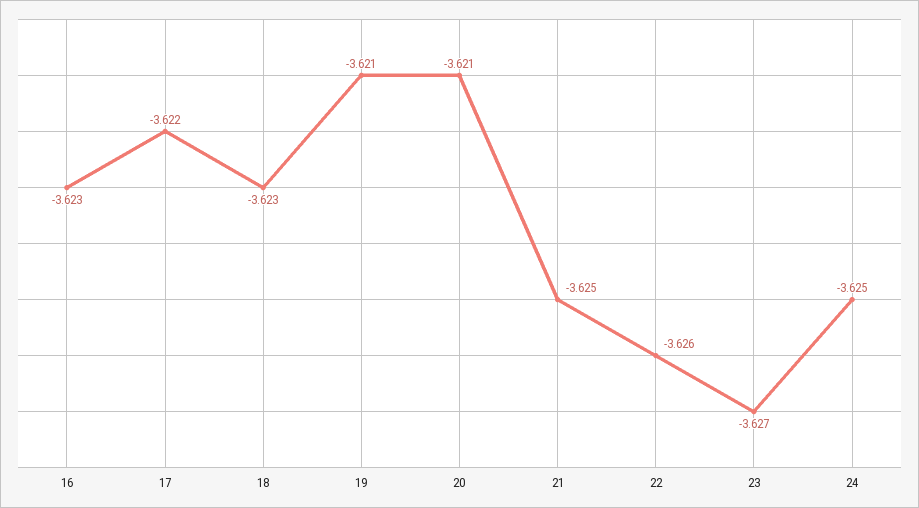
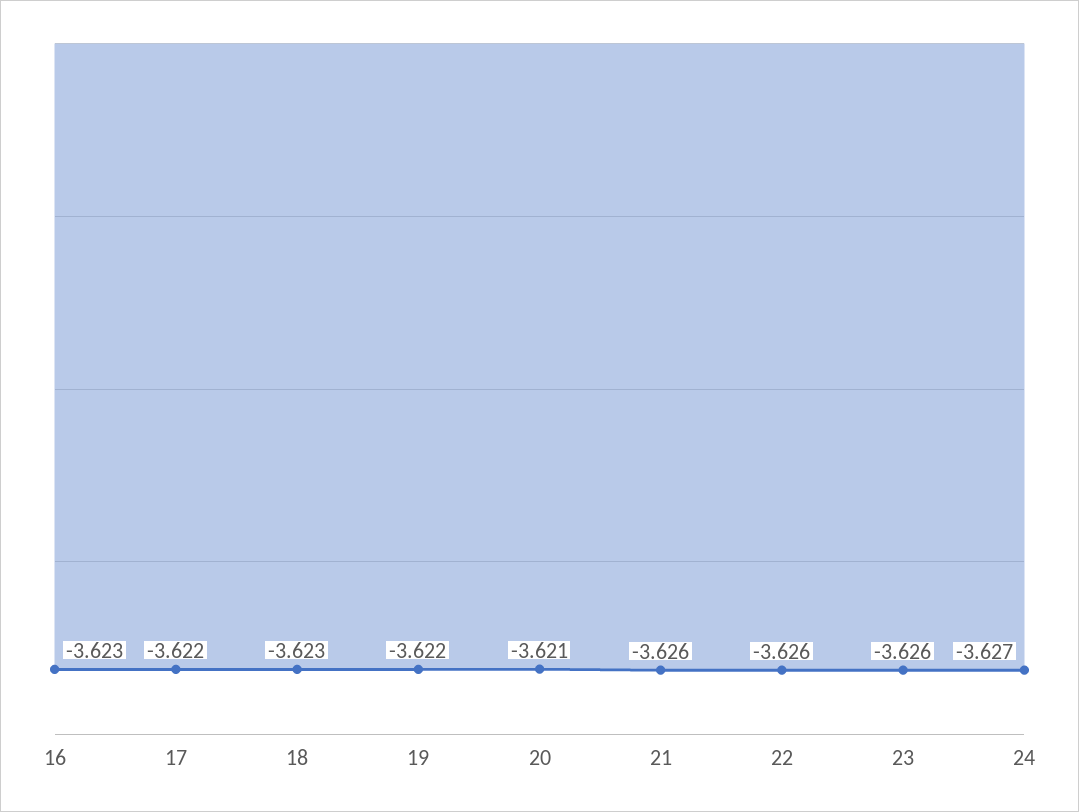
19: -3.621 -> -3.622
21: -3.625 -> -3.626
23: -3.627 -> -3.626
24: -3.625 -> -3.627

